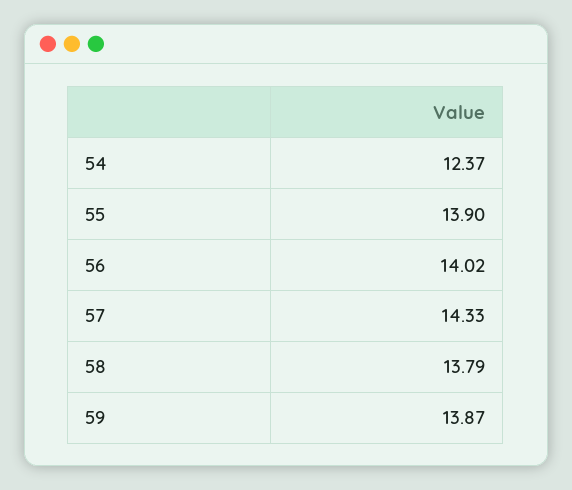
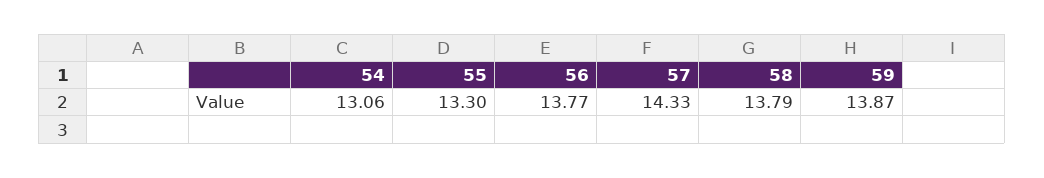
54: 12.37 -> 13.06
55: 13.9 -> 13.3
56: 14.02 -> 13.77

